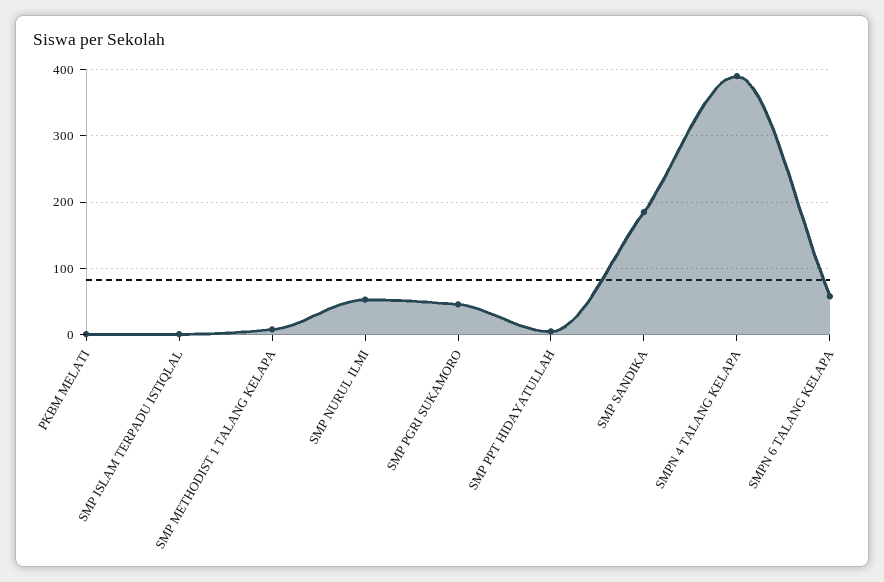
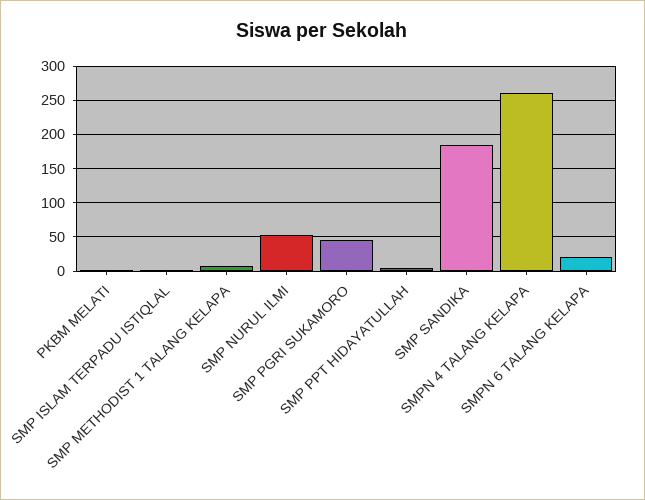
SMPN 4 TALANG KELAPA: 390 -> 260
SMPN 6 TALANG KELAPA: 60 -> 20

